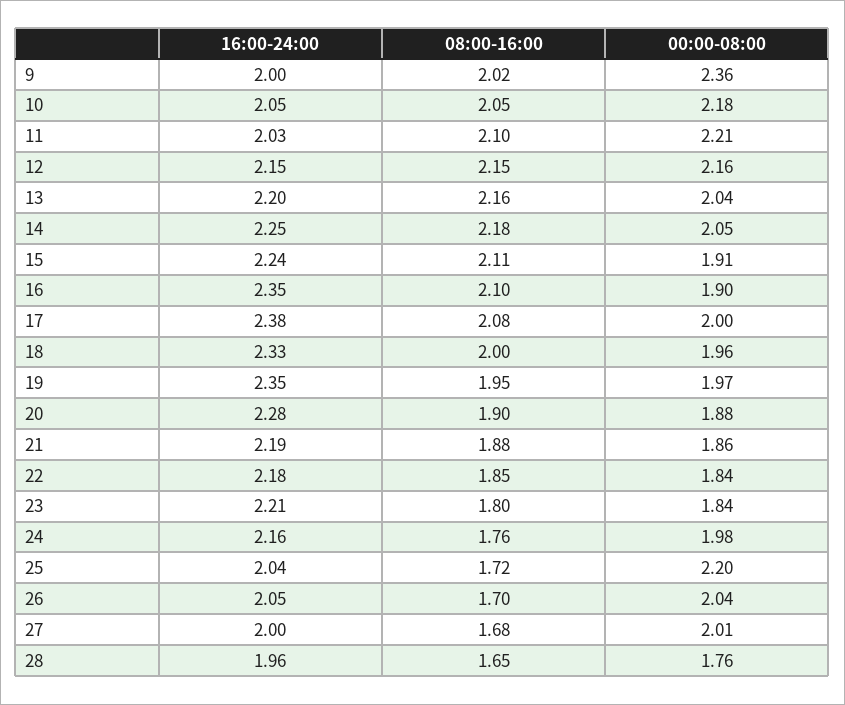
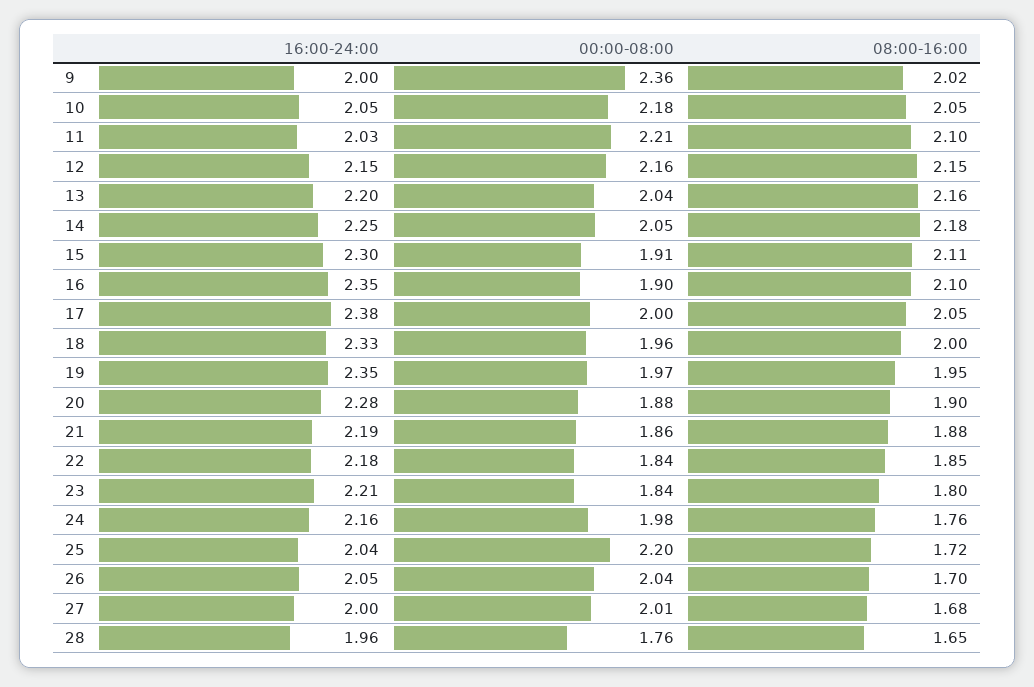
16:00-24:00, 15: 2.24 -> 2.3
08:00-16:00, 17: 2.08 -> 2.05

